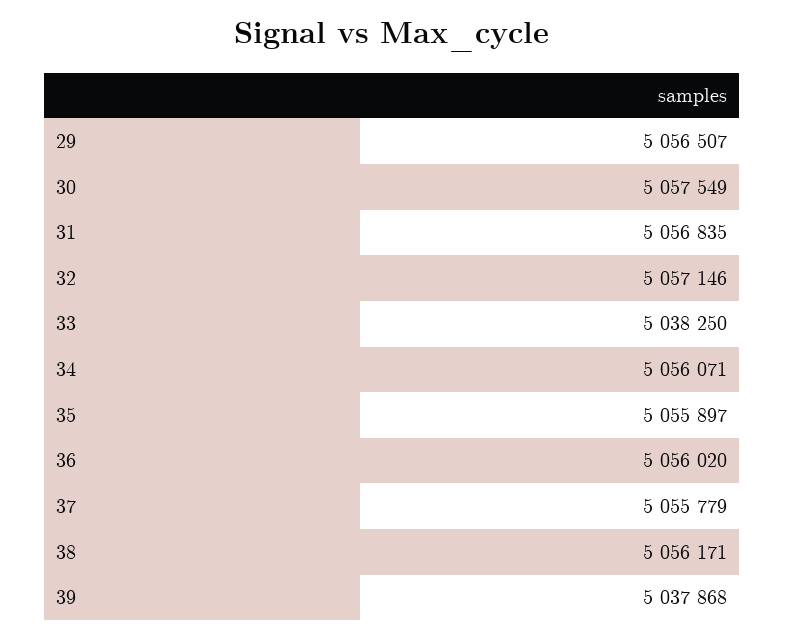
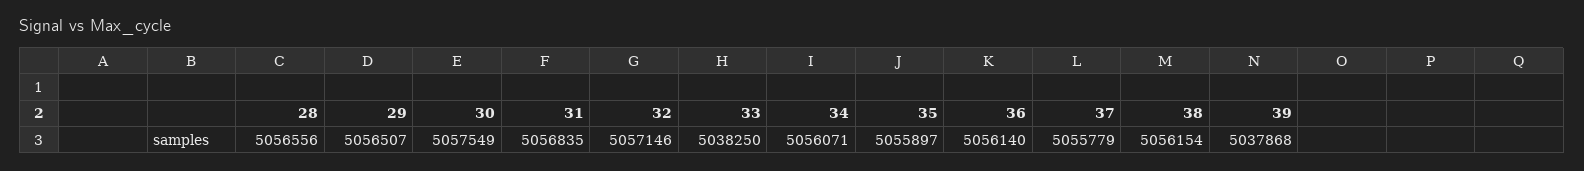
36: 5056020 -> 5056140
38: 5056171 -> 5056154
28: none -> 5056556

